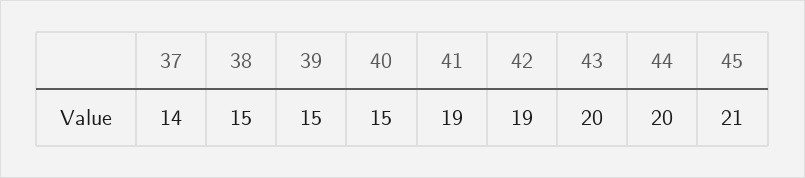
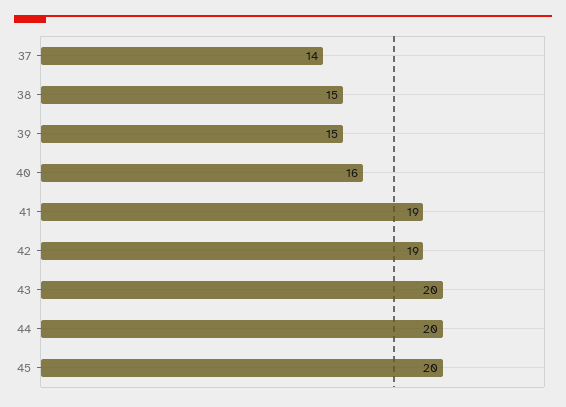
40: 15 -> 16
45: 21 -> 20

